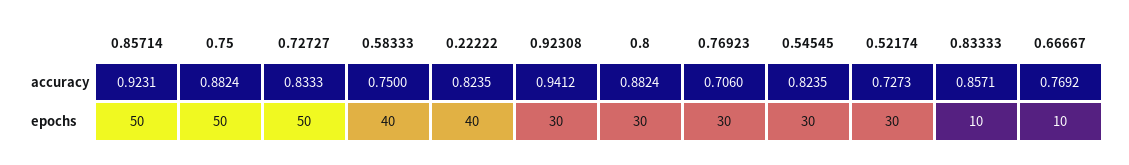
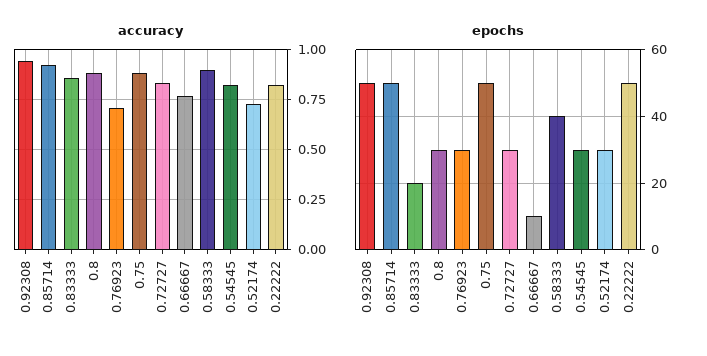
accuracy, 0.58333: 0.75 -> 0.9
epochs, 0.72727: 50 -> 30
epochs, 0.22222: 40 -> 50
epochs, 0.92308: 30 -> 50
epochs, 0.83333: 10 -> 20

